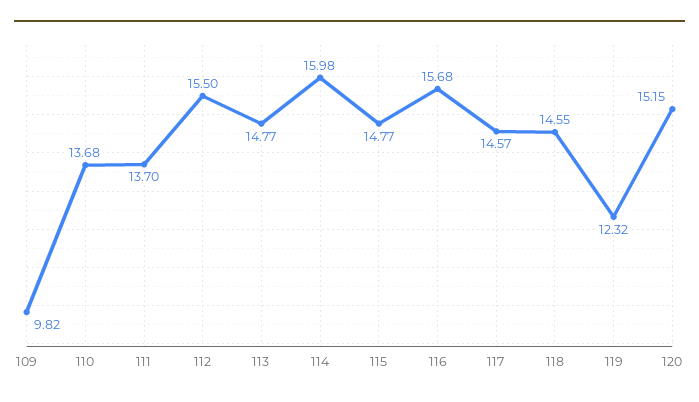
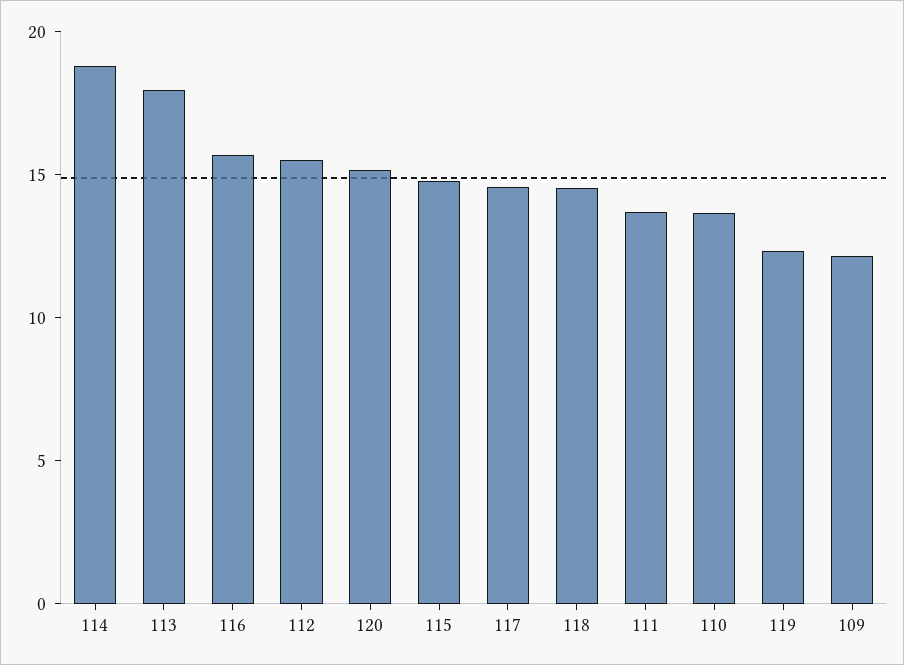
109: 9.82 -> 12
113: 14.77 -> 18
114: 15.98 -> 19

